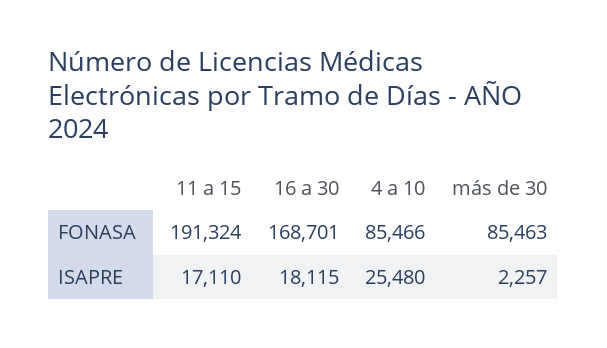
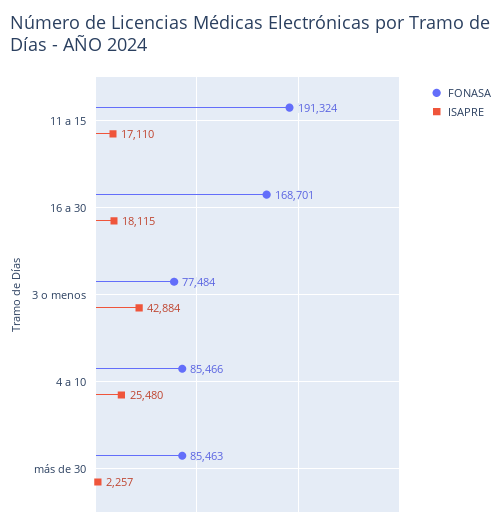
FONASA, 3 o menos: none -> 77484
ISAPRE, 3 o menos: none -> 42884

